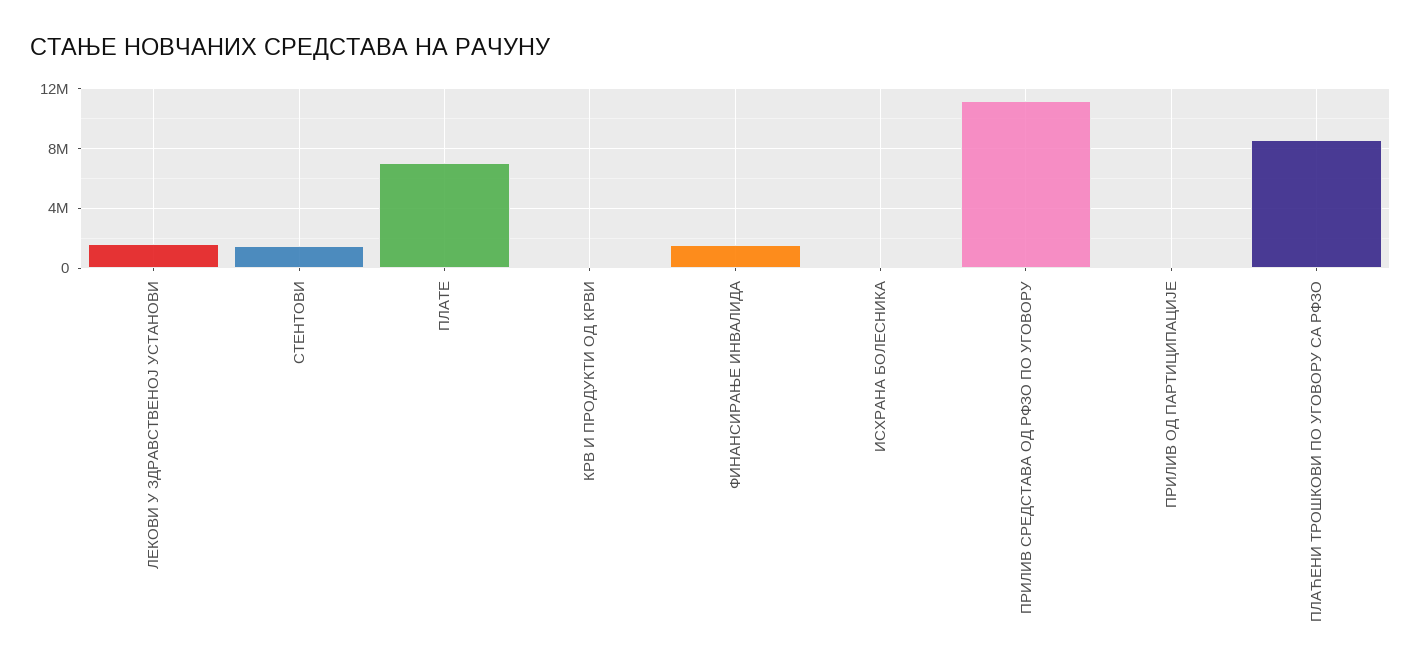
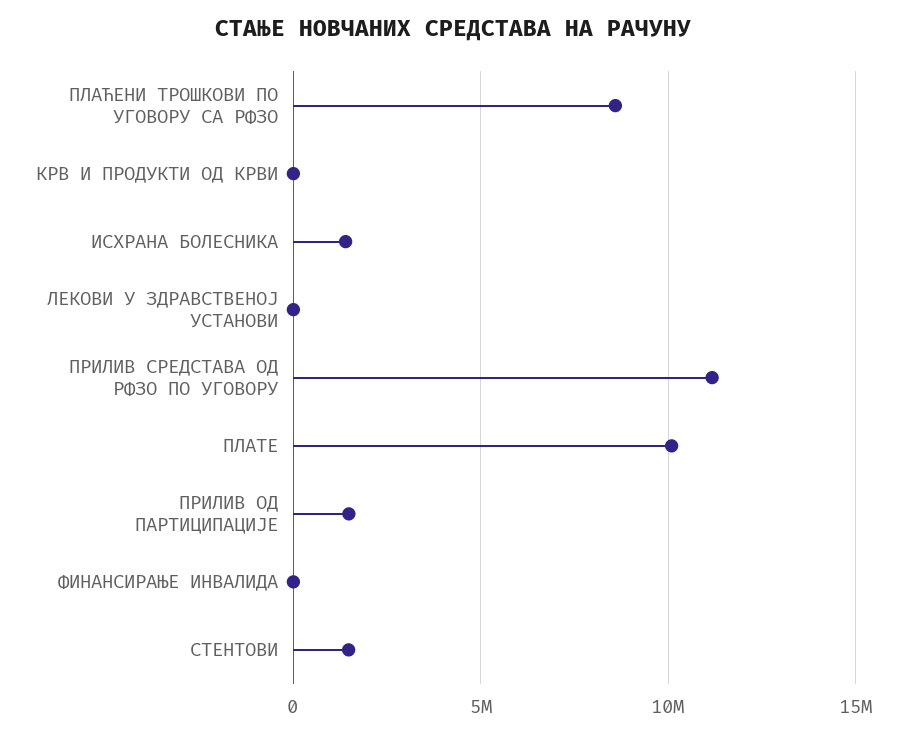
ЛЕКОВИ У ЗДРАВСТВЕНОЈ УСТАНОВИ: 1500000 -> 0
ПЛАТЕ: 7000000 -> 10000000
ФИНАНСИРАЊЕ ИНВАЛИДА: 1500000 -> 0
ИСХРАНА БОЛЕСНИКА: 0 -> 1500000
ПРИЛИВ ОД ПАРТИЦИПАЦИЈЕ: 0 -> 1500000

